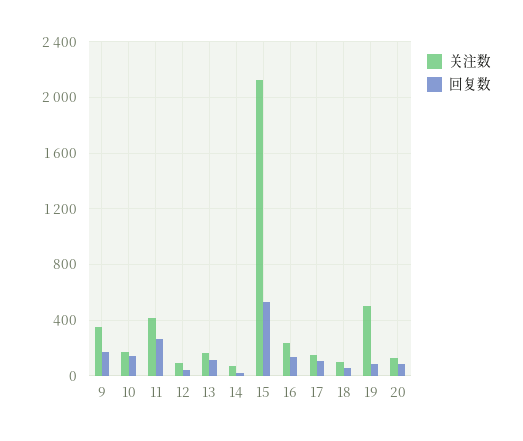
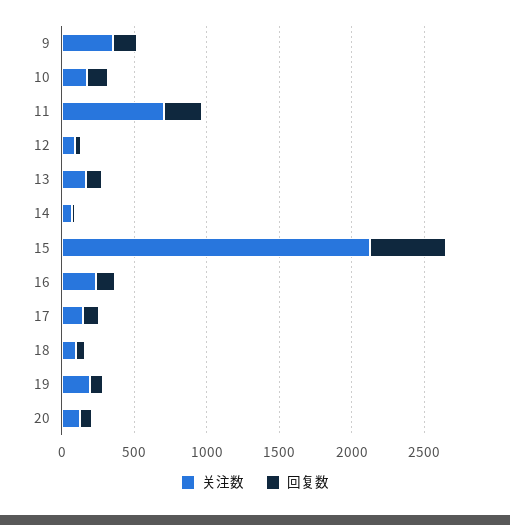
关注数, 11: 400 -> 700
关注数, 19: 500 -> 200

